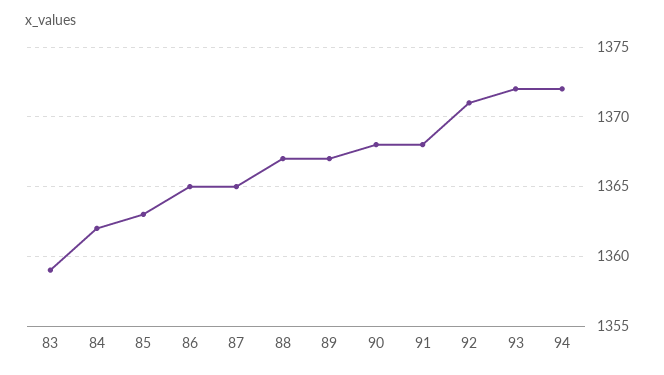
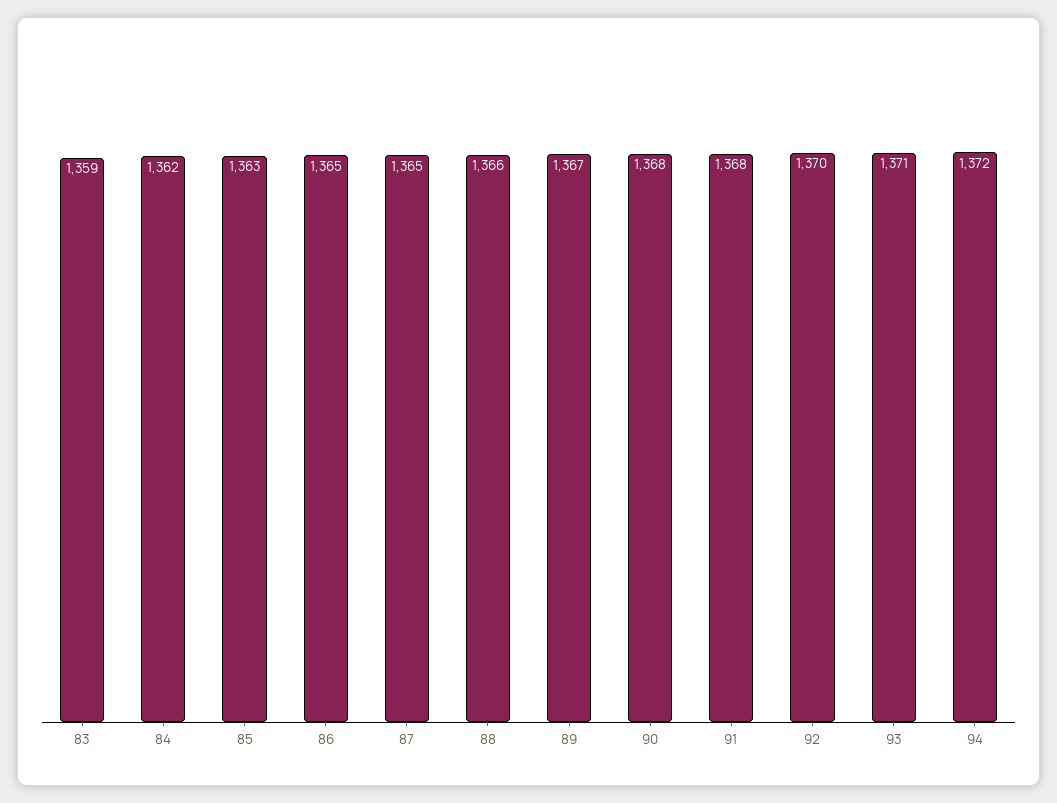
88: 1367 -> 1366
92: 1371 -> 1370
93: 1372 -> 1371

